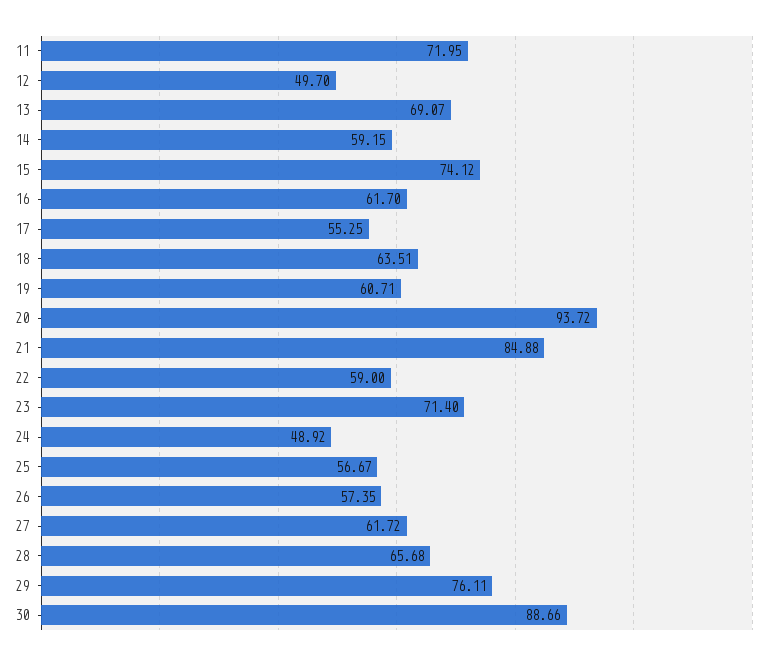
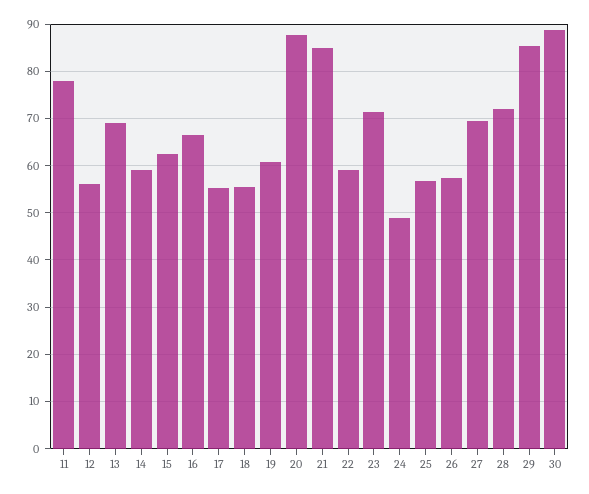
11: 71.95 -> 78
12: 49.7 -> 56
15: 74.12 -> 62
16: 61.7 -> 66
18: 63.51 -> 56
20: 93.72 -> 88
27: 61.72 -> 70
28: 65.68 -> 72
29: 76.11 -> 86

